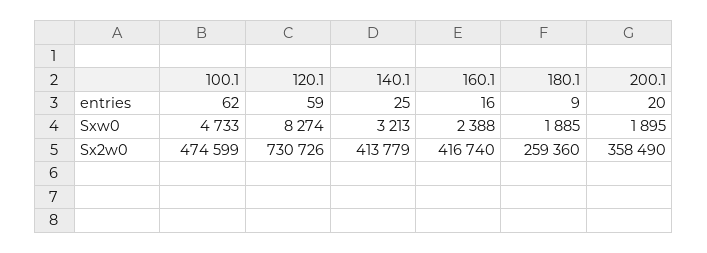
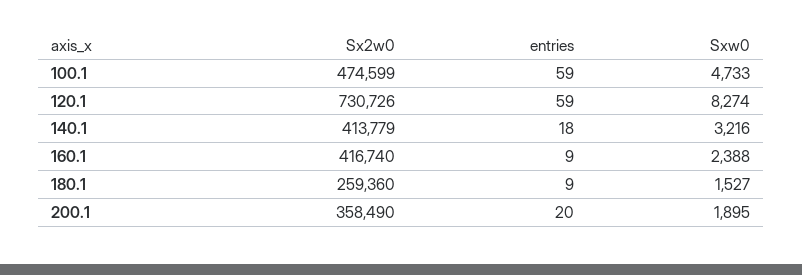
100.1, entries: 62 -> 59
140.1, entries: 25 -> 18
160.1, entries: 16 -> 9
140.1, Sxw0: 3213 -> 3216
180.1, Sxw0: 1885 -> 1527

